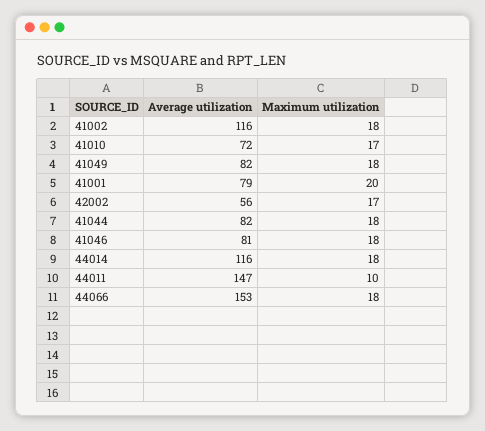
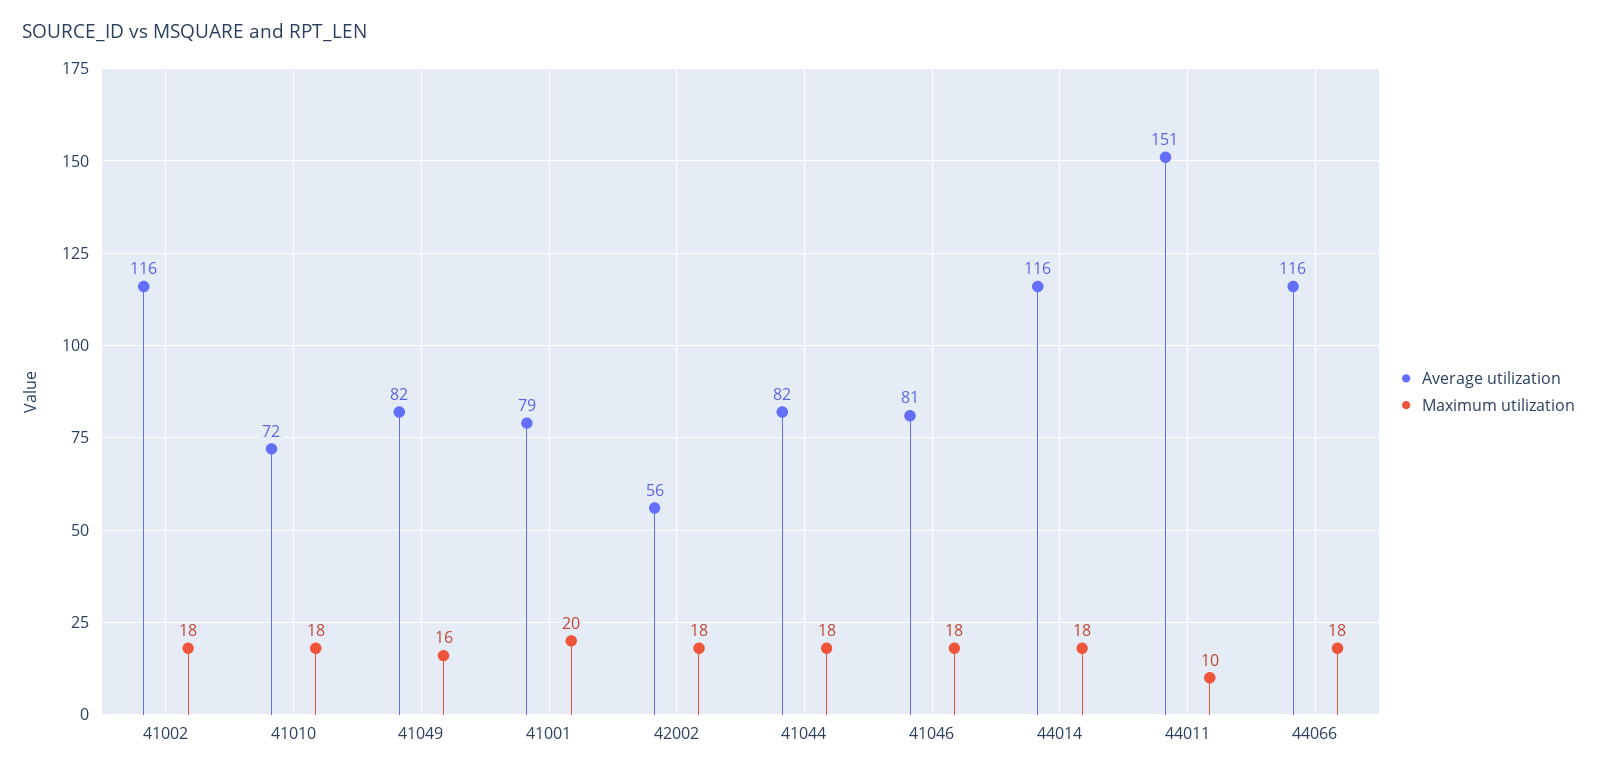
Maximum utilization, 41010: 17 -> 18
Maximum utilization, 41049: 18 -> 16
Maximum utilization, 42002: 17 -> 18
Average utilization, 44011: 147 -> 151
Average utilization, 44066: 153 -> 116

